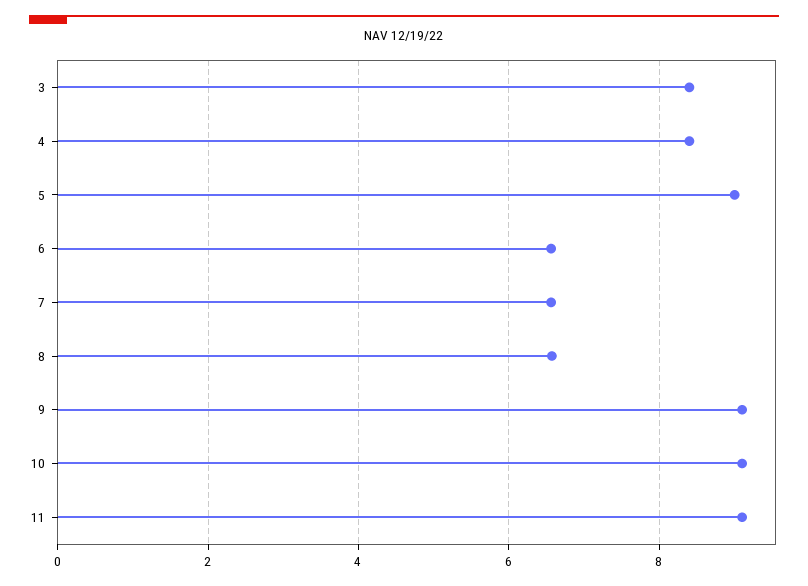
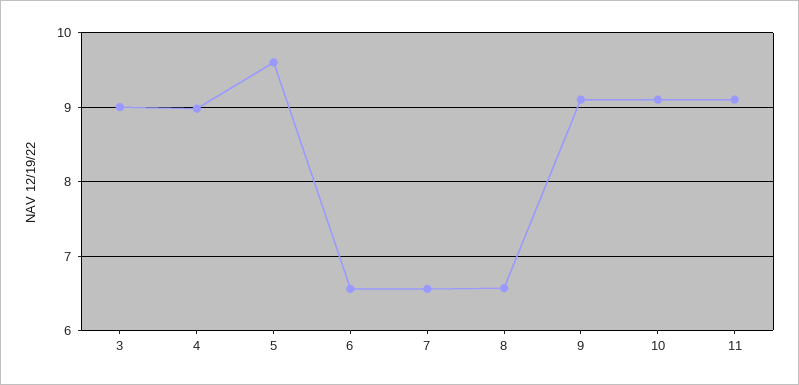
3: 8.4 -> 9
4: 8.4 -> 9
5: 9 -> 9.6

